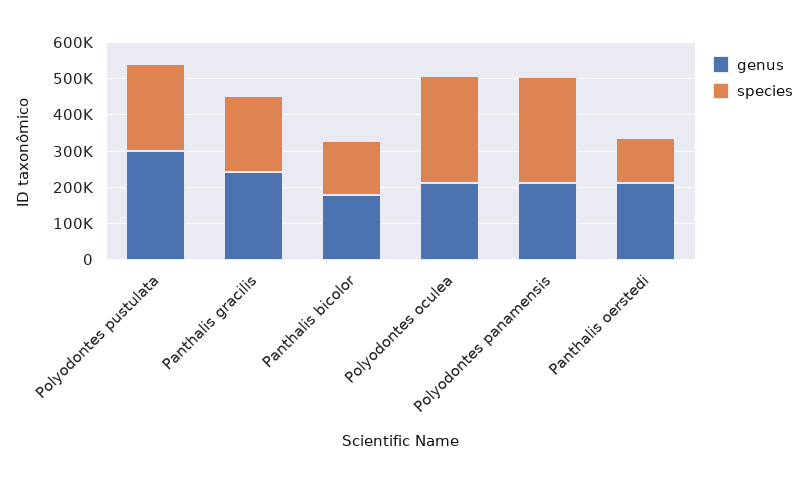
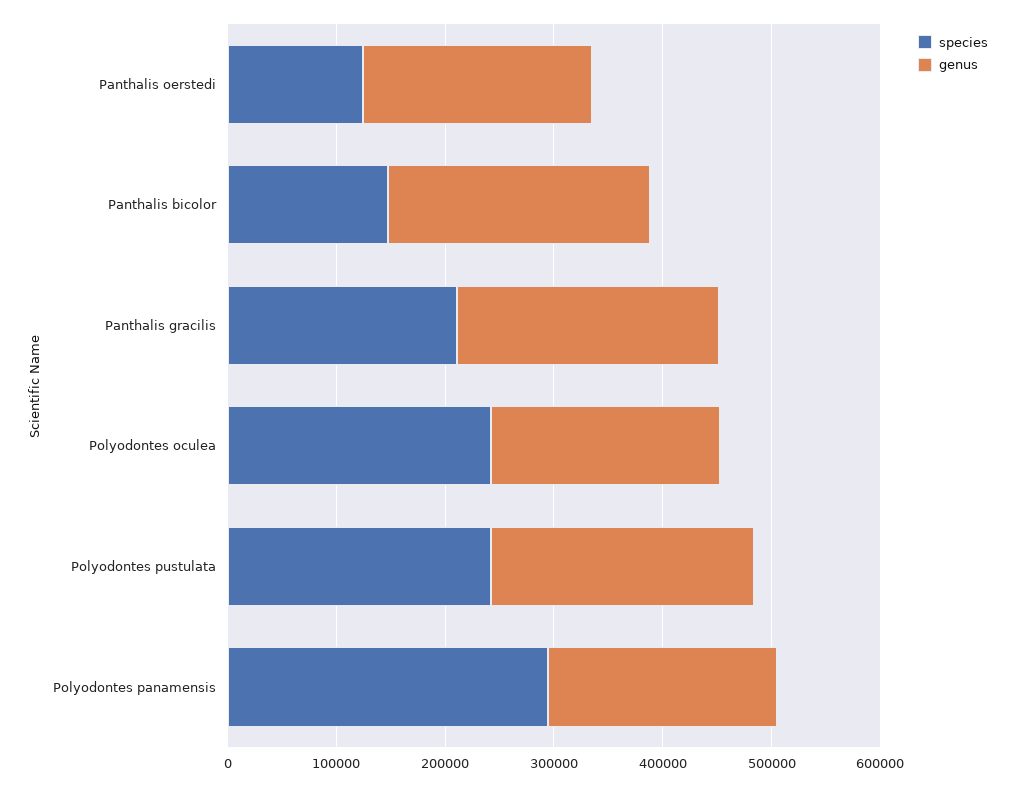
genus, Polyodontes pustulata: 300000 -> 240000
genus, Panthalis bicolor: 175000 -> 240000
species, Polyodontes oculea: 300000 -> 240000

